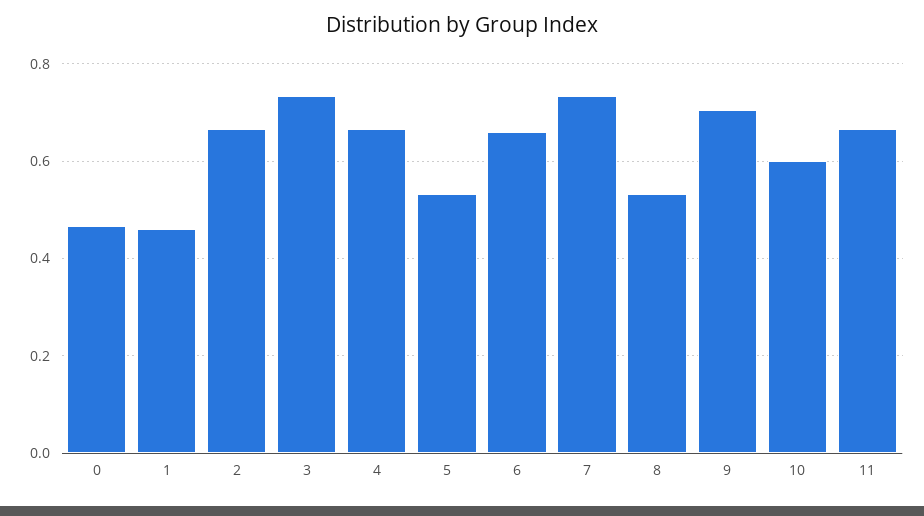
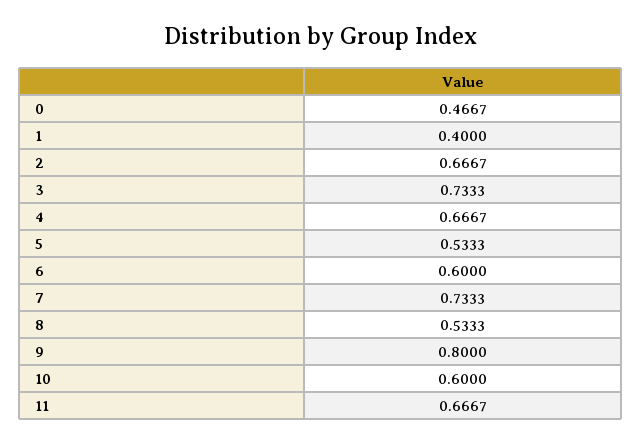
1: 0.46 -> 0.4
6: 0.66 -> 0.6
9: 0.7 -> 0.8

